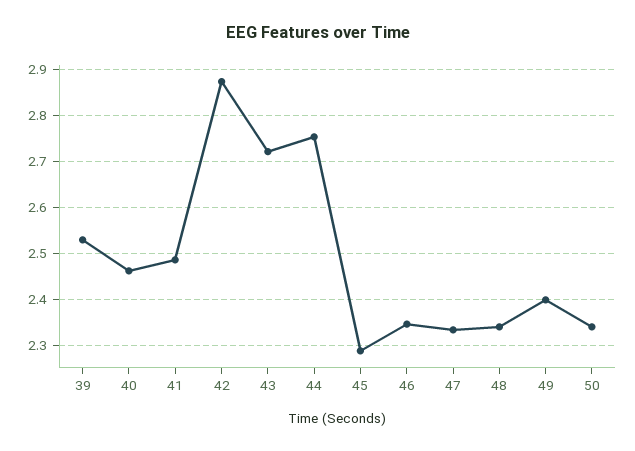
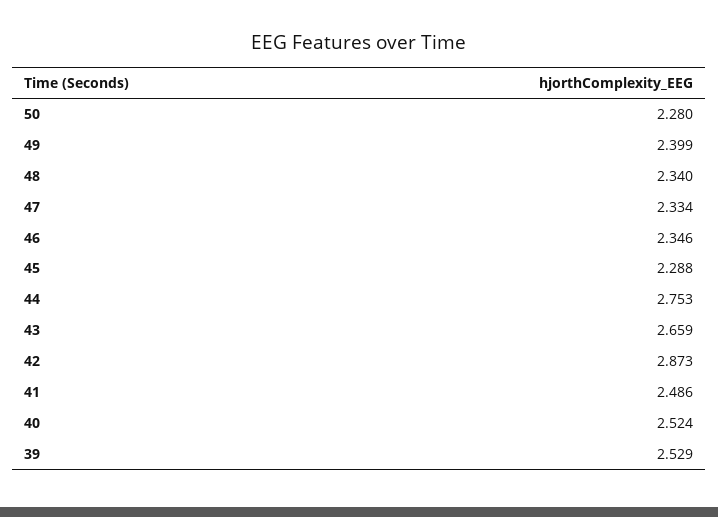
40: 2.46 -> 2.524
43: 2.72 -> 2.659
50: 2.34 -> 2.28

